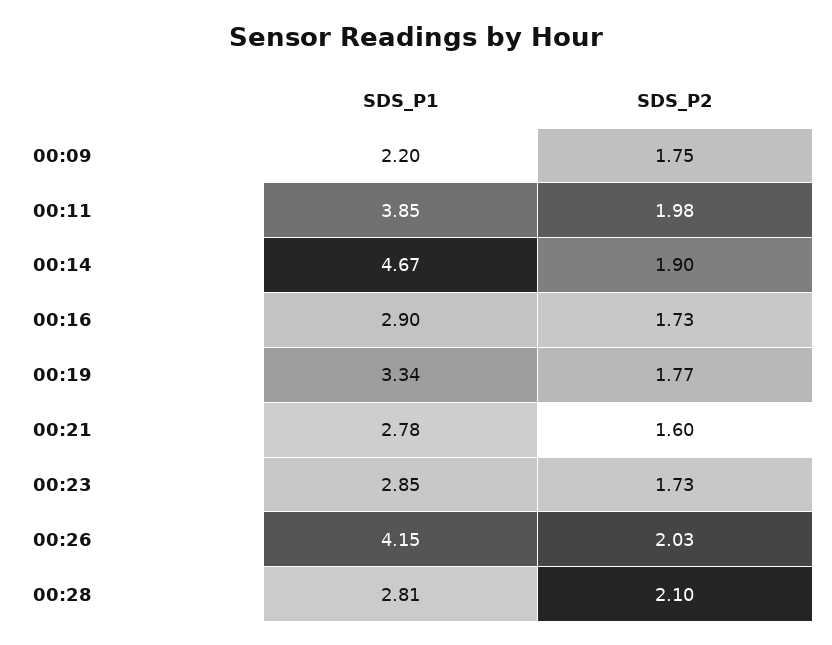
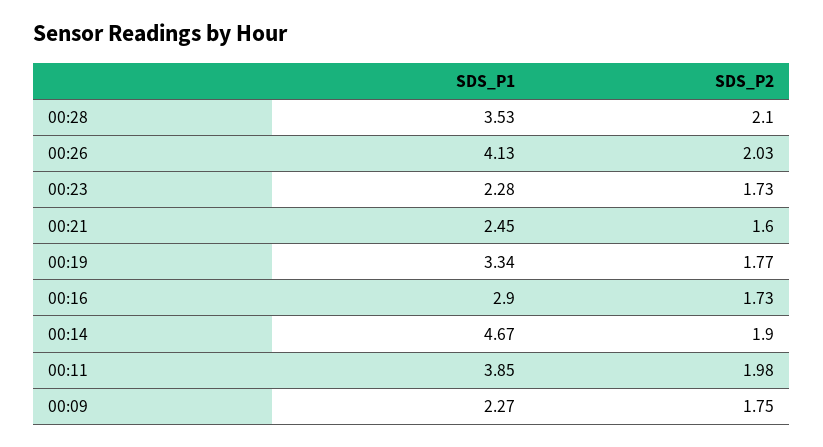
SDS_P1, 00:09: 2.2 -> 2.27
SDS_P1, 00:21: 2.78 -> 2.45
SDS_P1, 00:23: 2.85 -> 2.28
SDS_P1, 00:26: 4.15 -> 4.13
SDS_P1, 00:28: 2.81 -> 3.53

